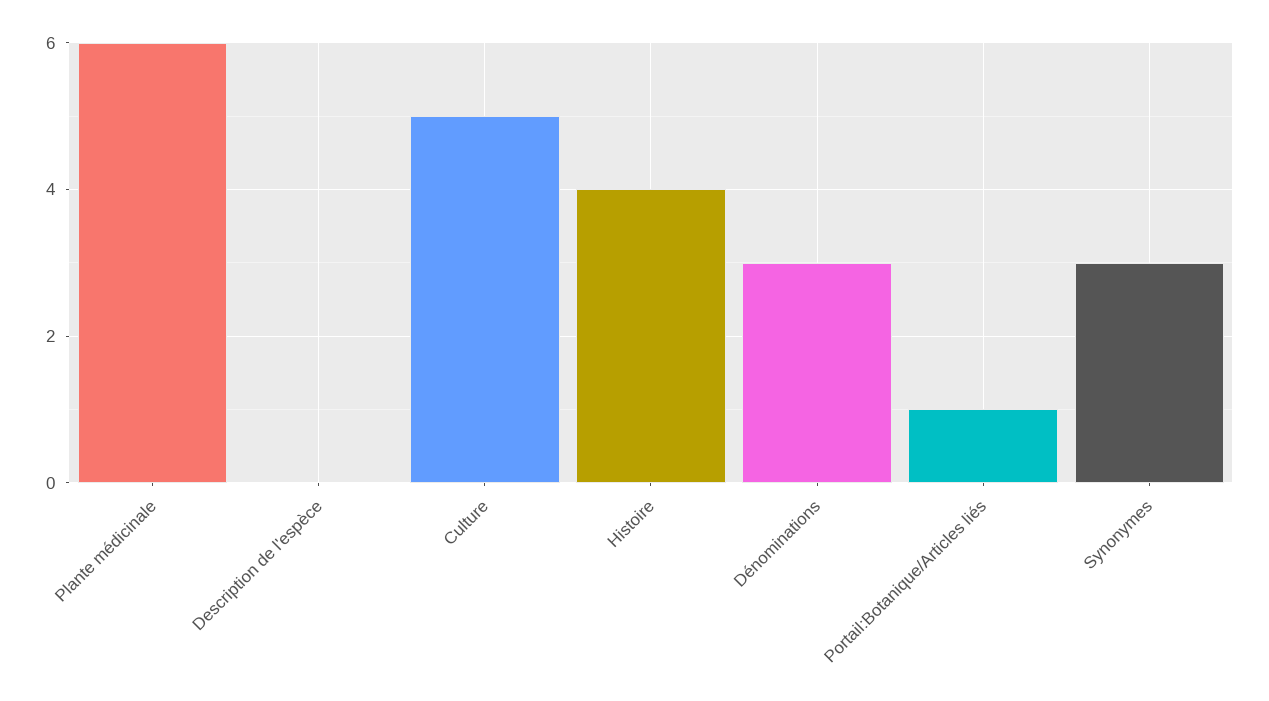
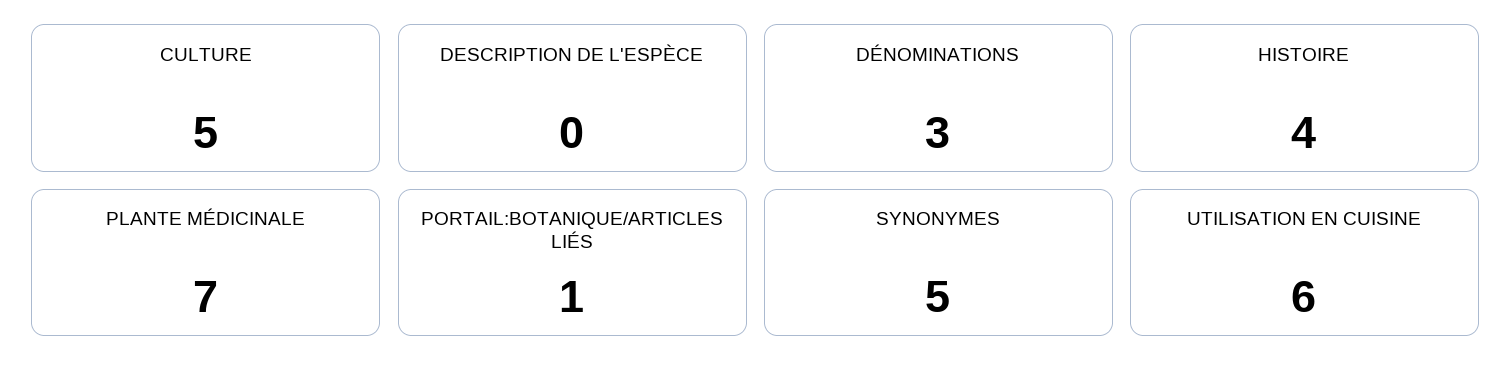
Plante médicinale: 6 -> 7
Synonymes: 3 -> 5
UTILISATION EN CUISINE: none -> 6

